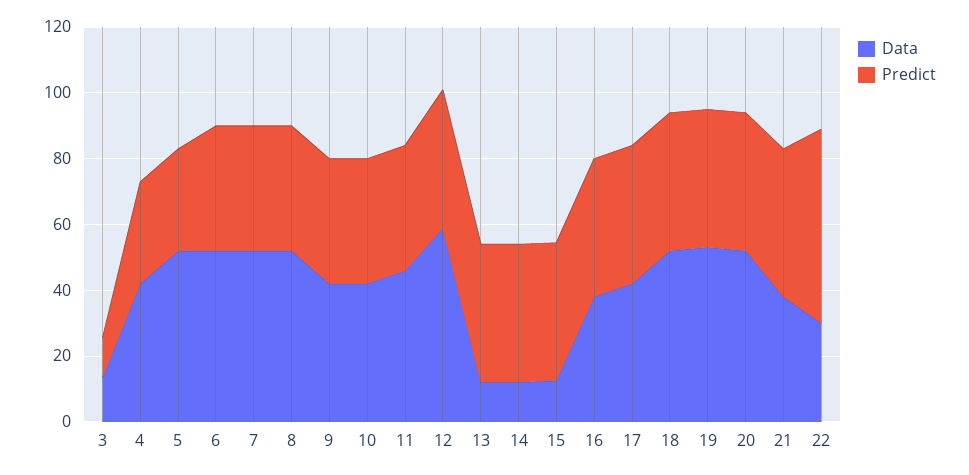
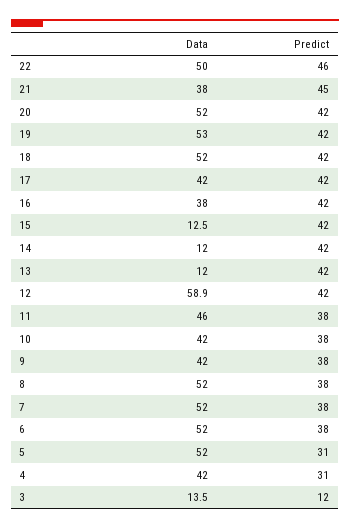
Data, 22: 30 -> 50
Predict, 22: 60 -> 46

